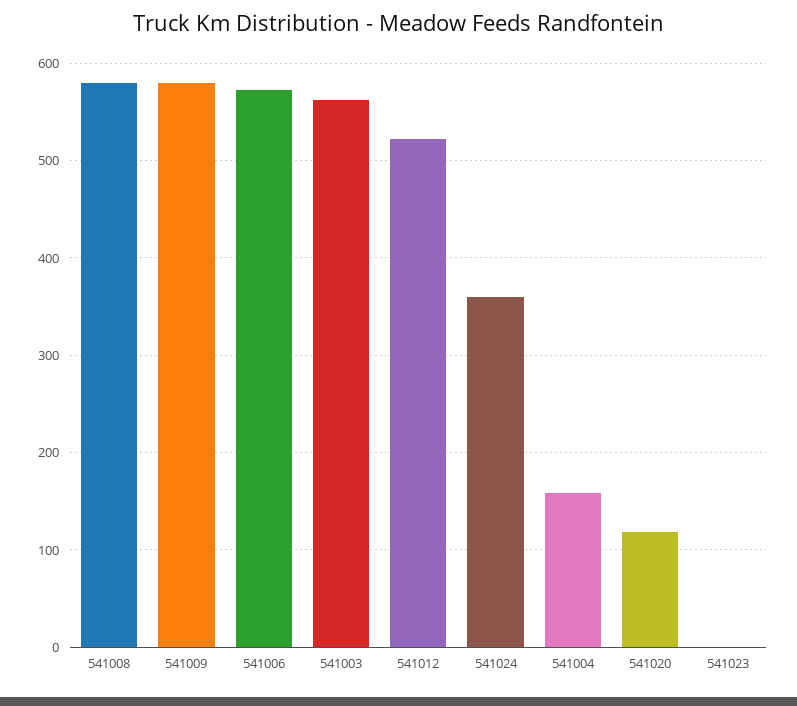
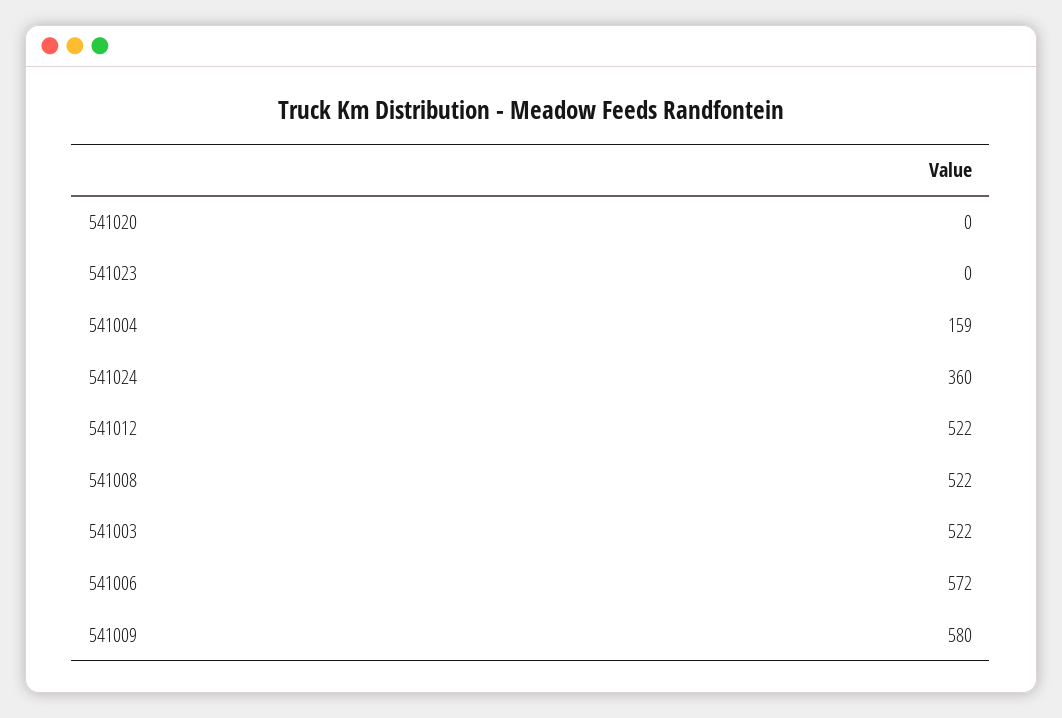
541008: 580 -> 522
541003: 560 -> 522
541020: 120 -> 0

